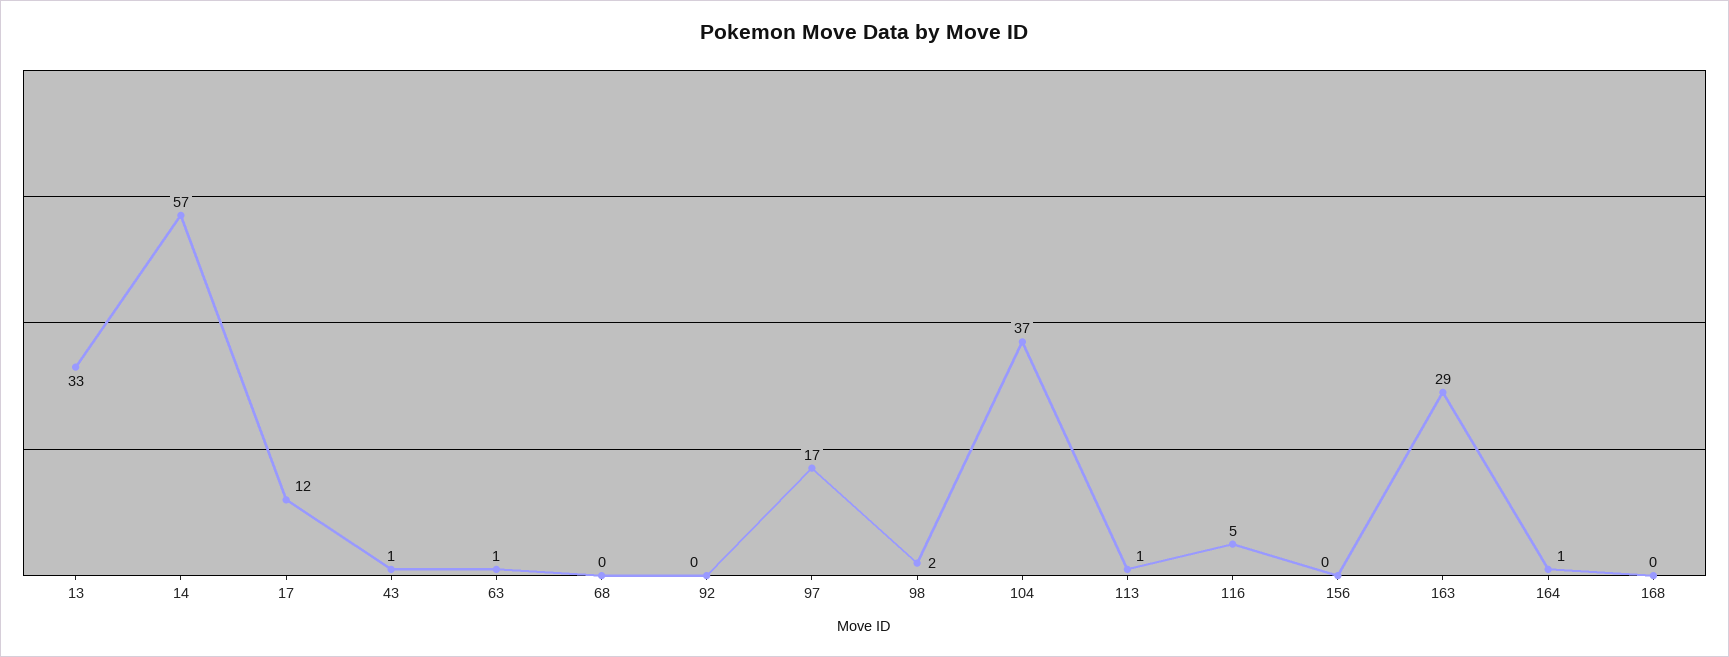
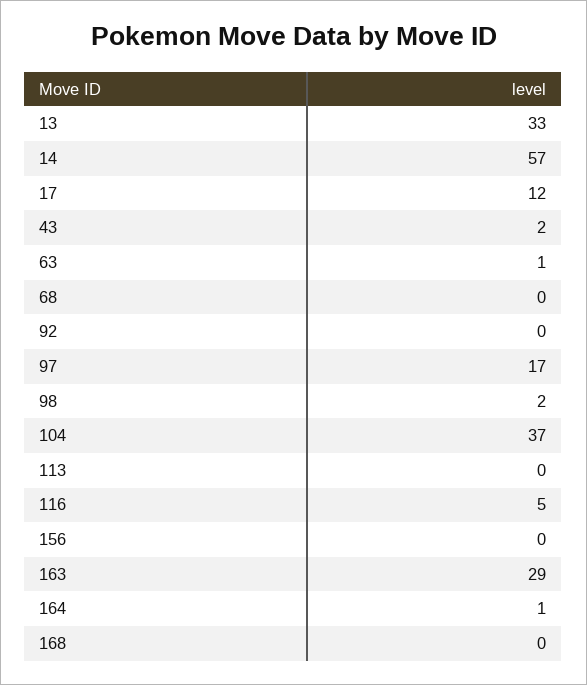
43: 1 -> 2
113: 1 -> 0

